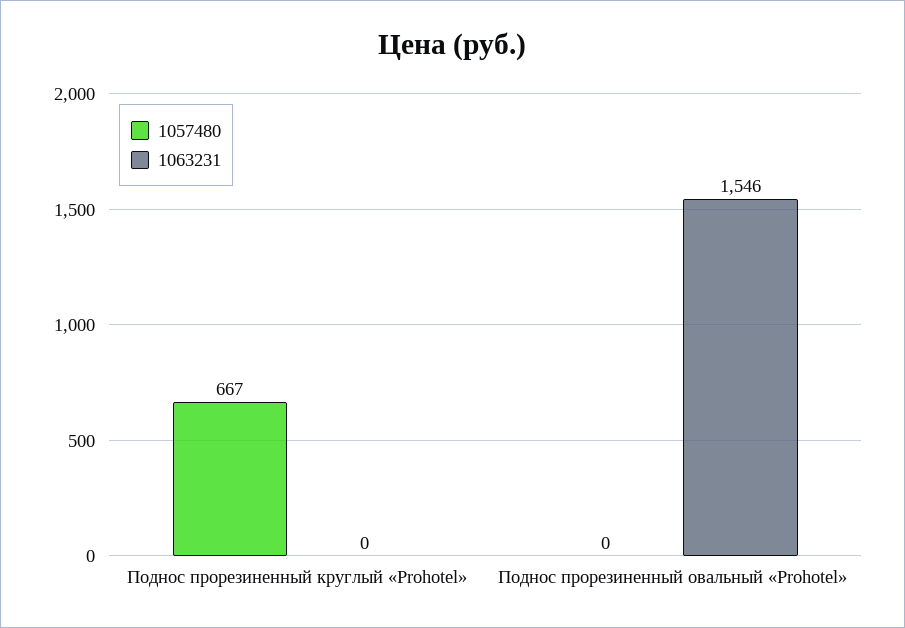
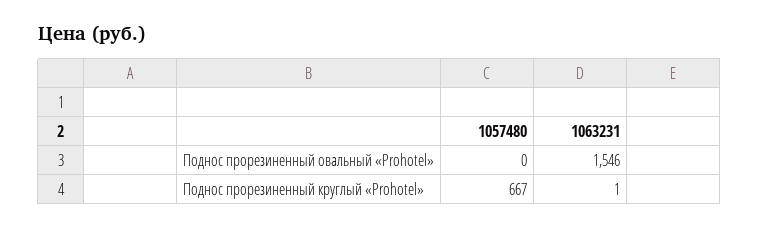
1063231, Поднос прорезиненный круглый «Prohotel»: 0 -> 1

